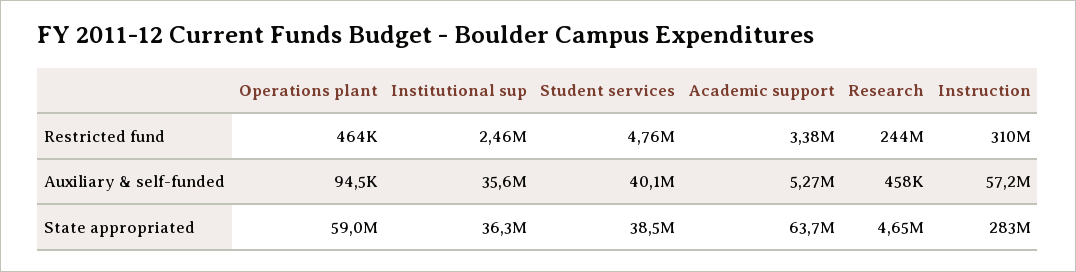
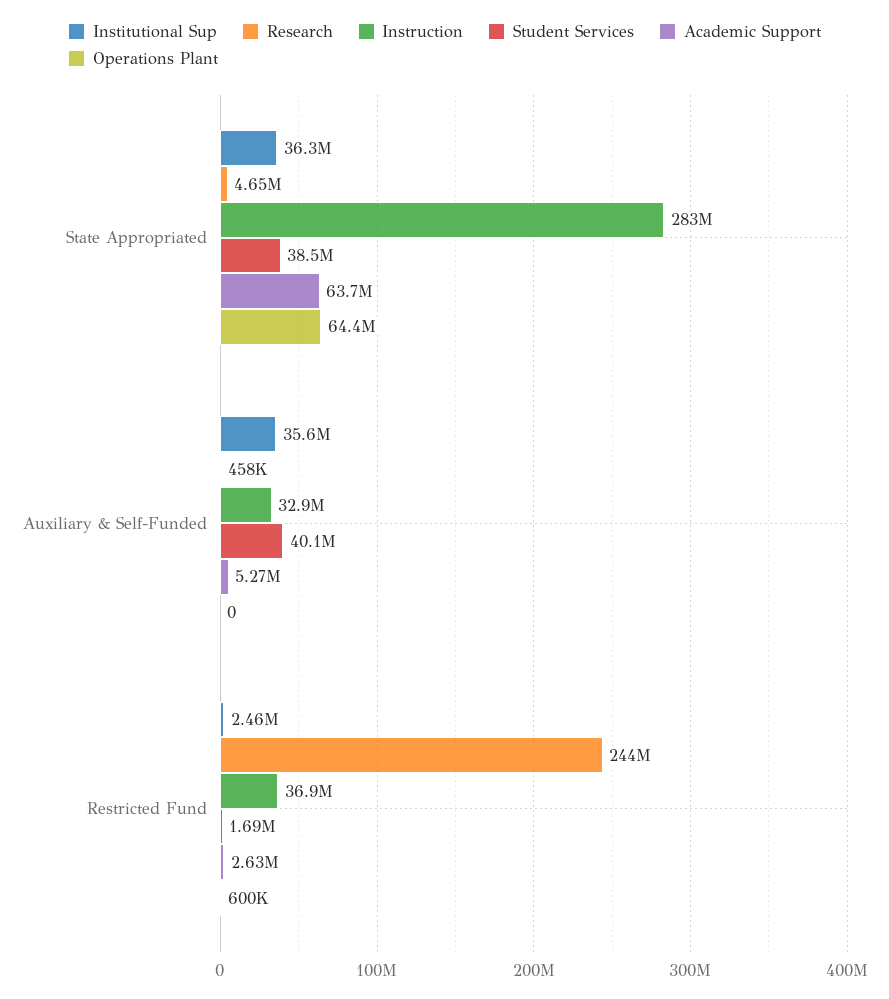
Operations plant, Restricted fund: 464000 -> 600000
Student services, Restricted fund: 4760000 -> 1690000
Academic support, Restricted fund: 3380000 -> 2630000
Instruction, Restricted fund: 310000000 -> 36900000
Operations plant, Auxiliary & self-funded: 94500 -> 0
Instruction, Auxiliary & self-funded: 57200000 -> 32900000
Operations plant, State appropriated: 59000000 -> 64400000

